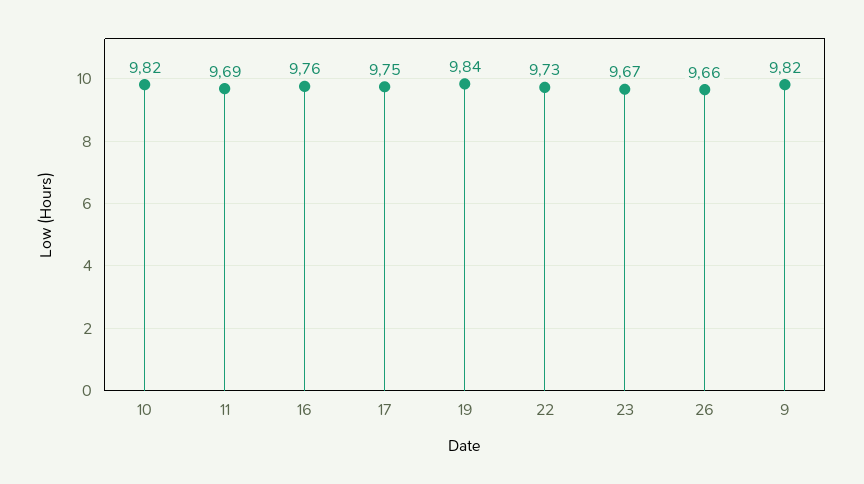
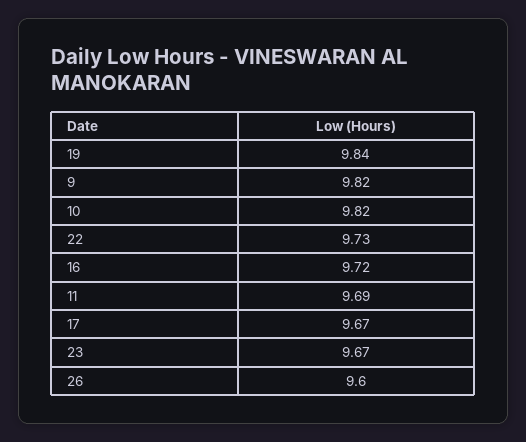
16: 9.76 -> 9.72
17: 9.75 -> 9.67
26: 9.66 -> 9.6

